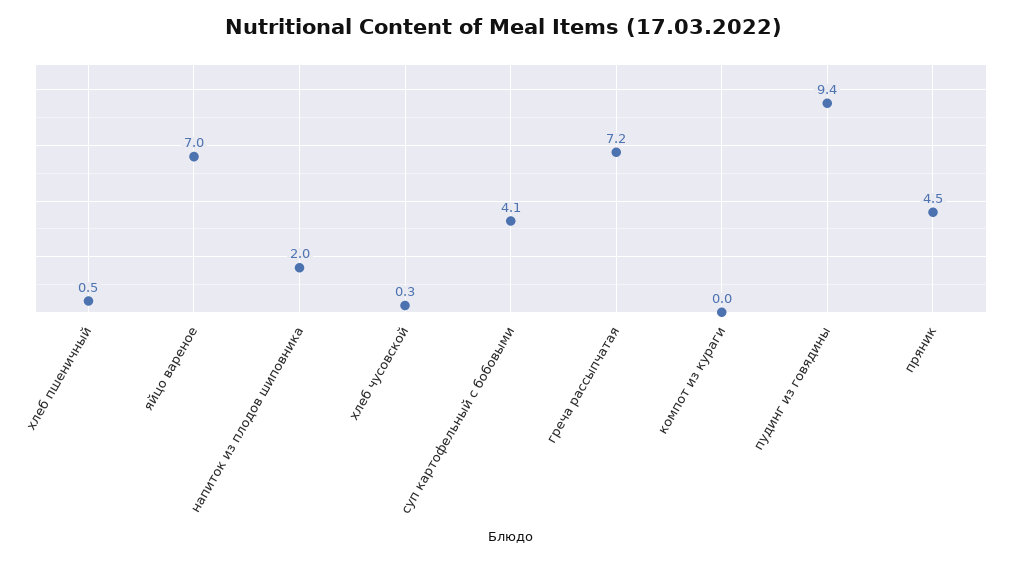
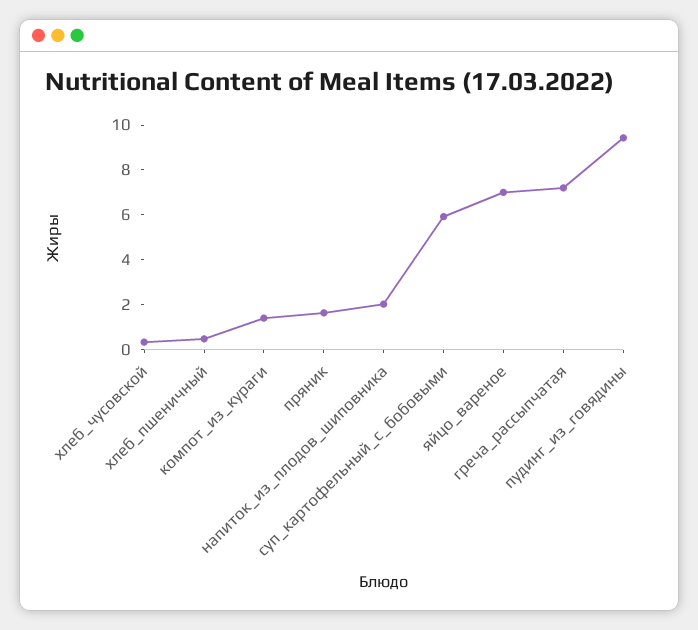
суп картофельный с бобовыми: 4.1 -> 6
компот из кураги: 0 -> 1.5
пряник: 4.5 -> 1.5

